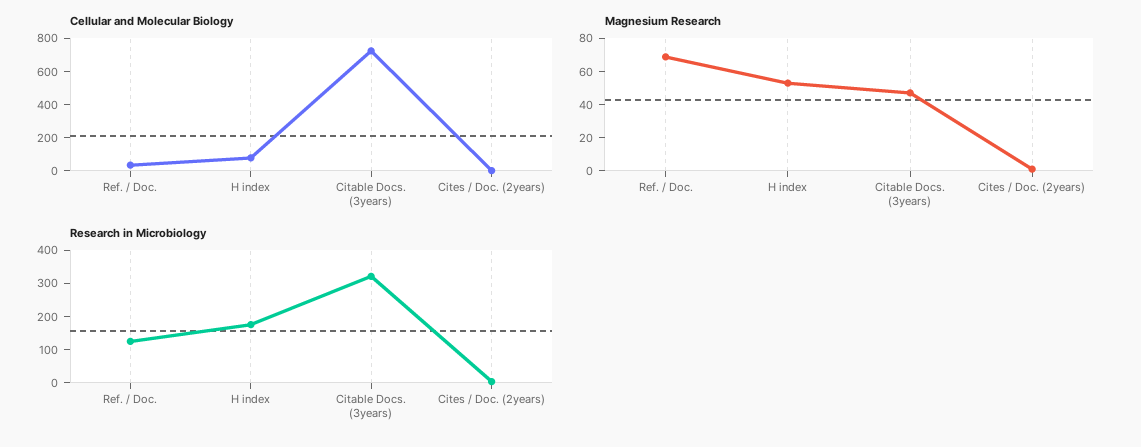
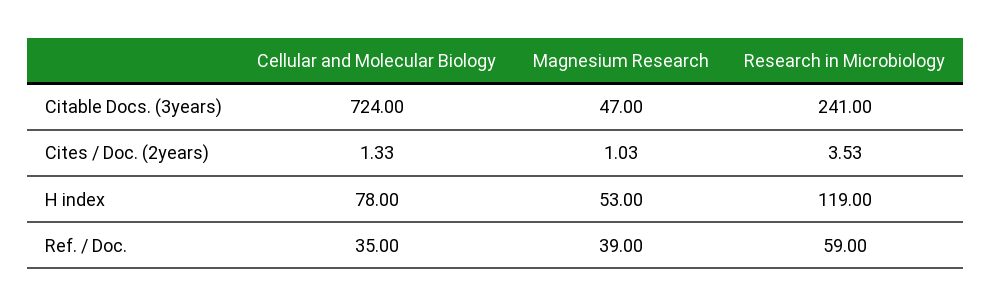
Magnesium Research, Ref. / Doc.: 70 -> 39
Research in Microbiology, Ref. / Doc.: 125 -> 59
Research in Microbiology, H index: 175 -> 119
Research in Microbiology, Citable Docs. (3years): 325 -> 241

